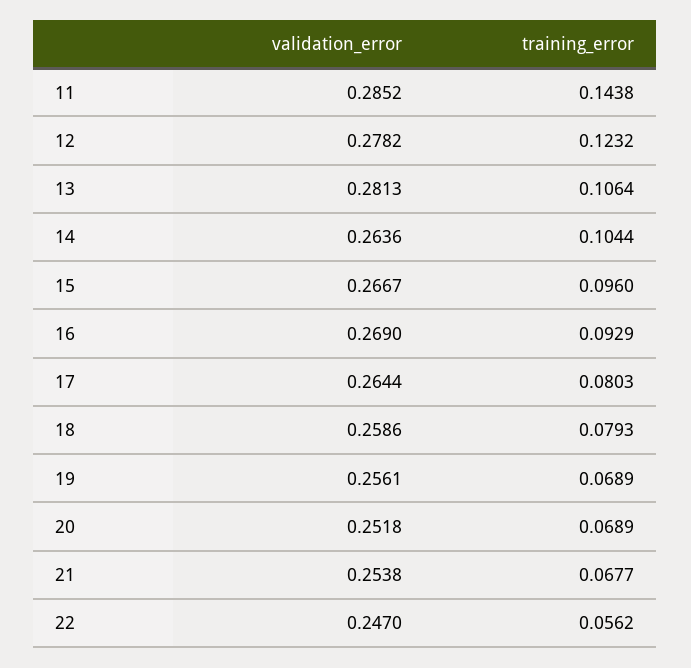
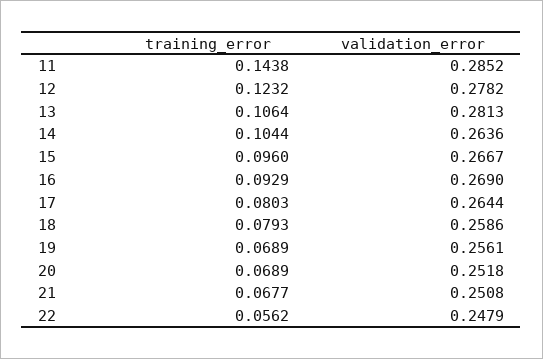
validation_error, 21: 0.2538 -> 0.2508
validation_error, 22: 0.247 -> 0.2479

